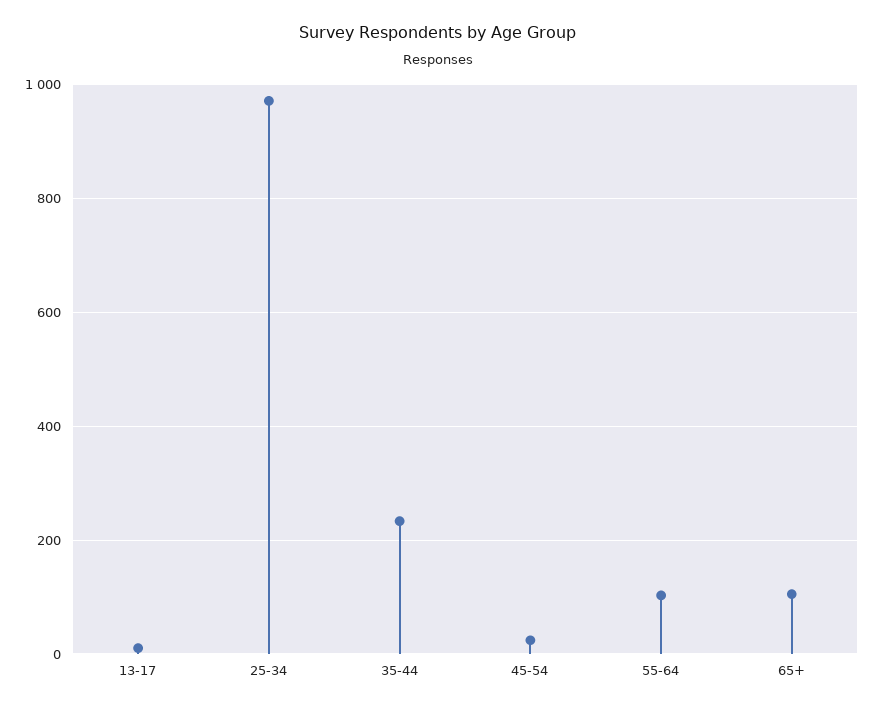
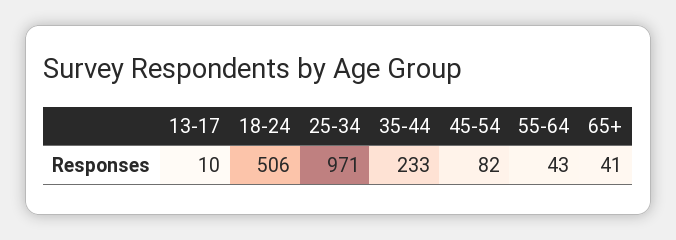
45-54: 20 -> 82
55-64: 100 -> 43
65+: 100 -> 41
18-24: none -> 506

